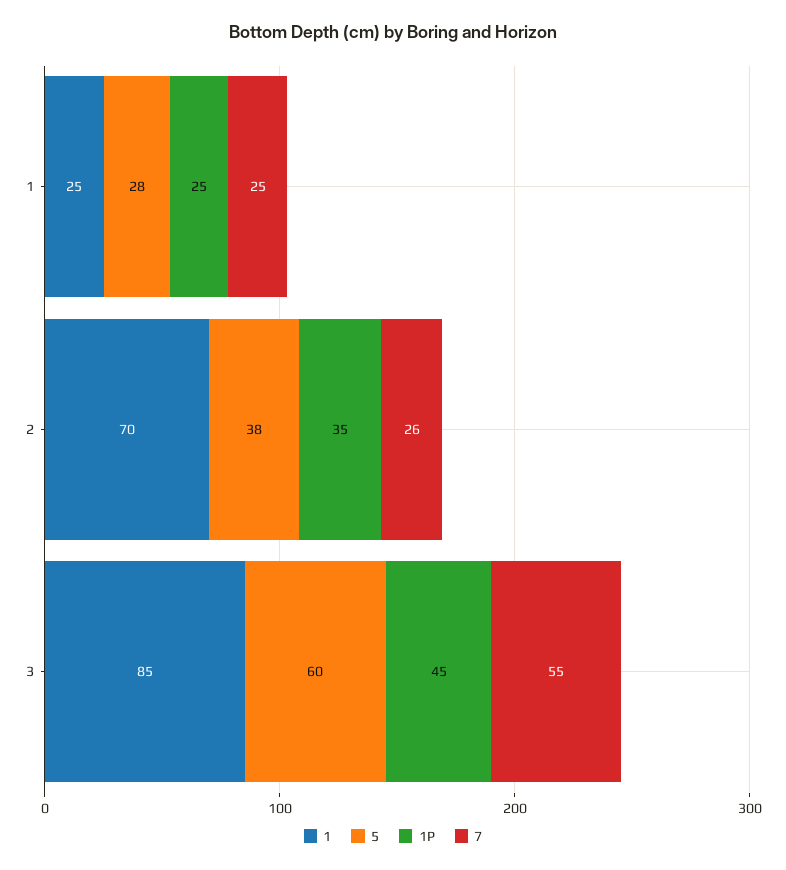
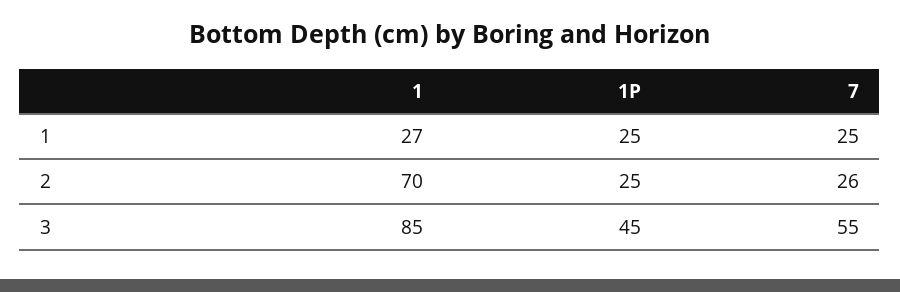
1, 1: 25 -> 27
5, 1: 28 -> none
5, 2: 38 -> none
1P, 2: 35 -> 25
5, 3: 60 -> none

